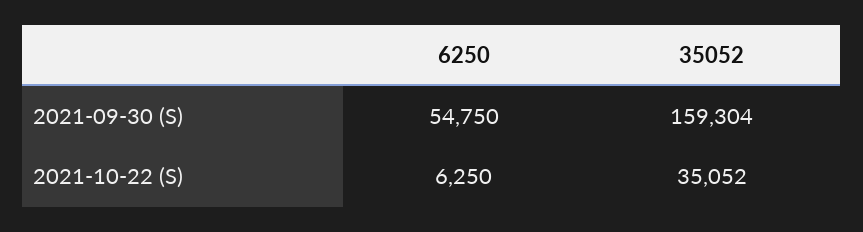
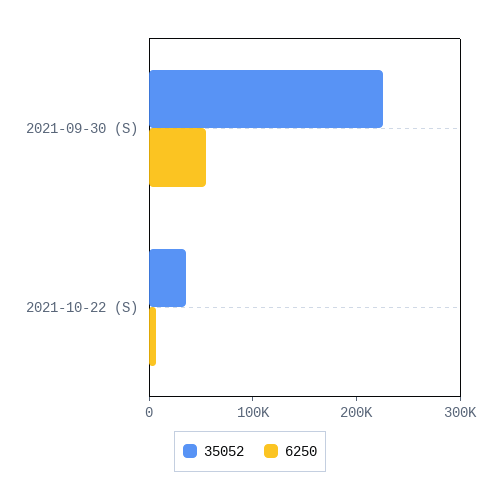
35052, 2021-09-30 (S): 159304 -> 220000

